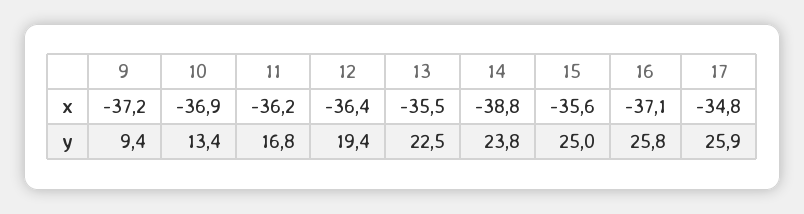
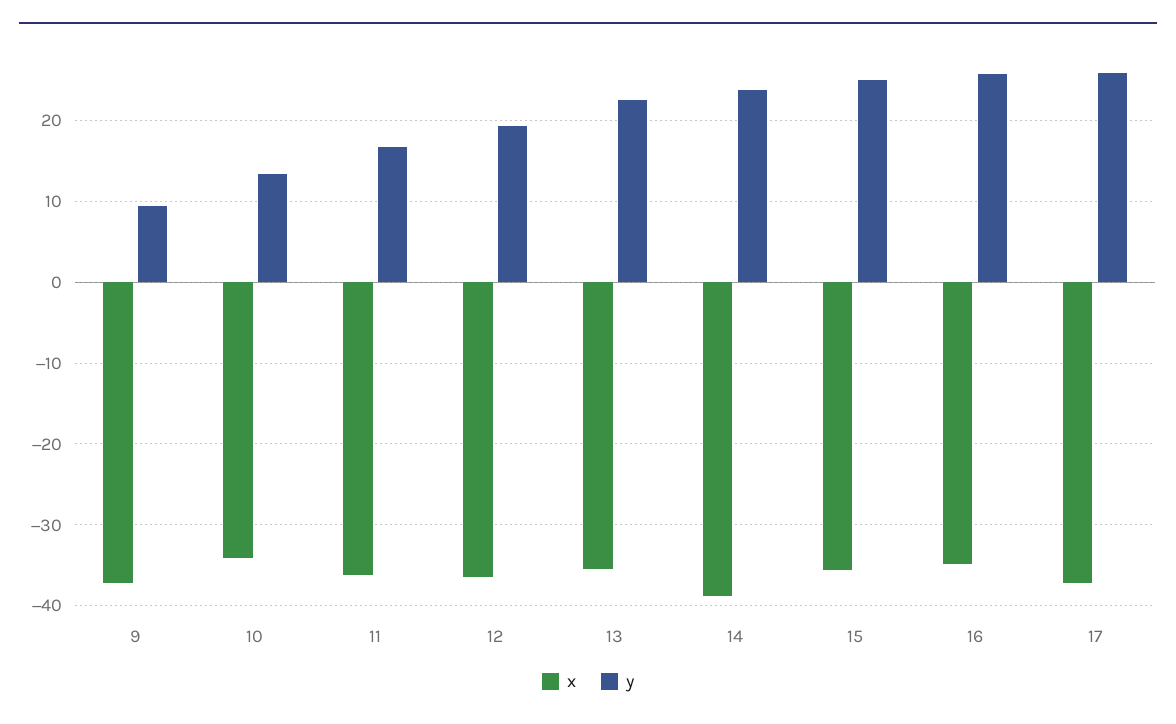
x, 10: -36.9 -> -34
x, 16: -37.1 -> -35
x, 17: -34.8 -> -37

